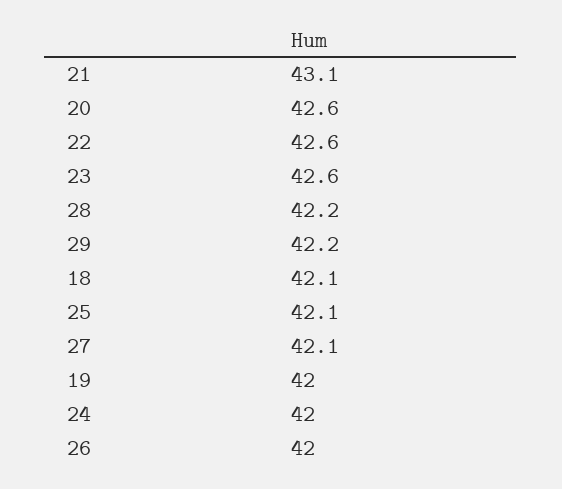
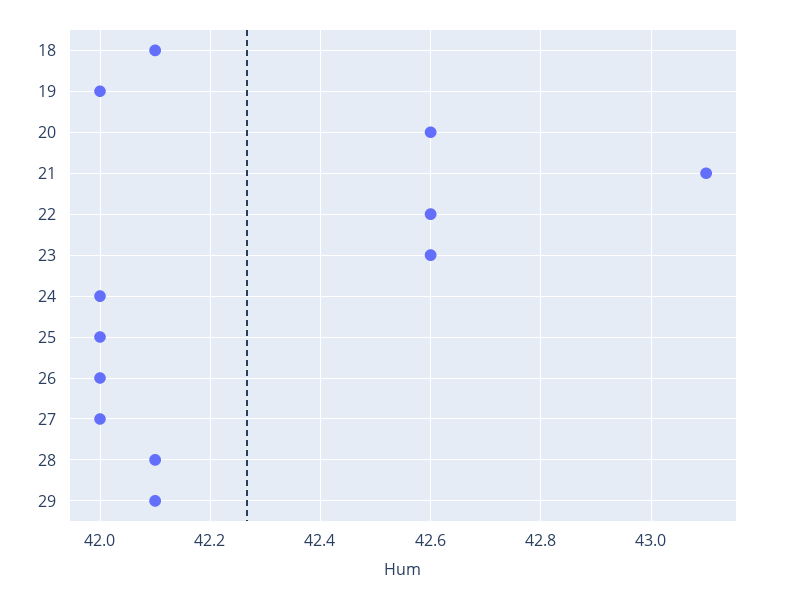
28: 42.2 -> 42.1
29: 42.2 -> 42.1
25: 42.1 -> 42
27: 42.1 -> 42

